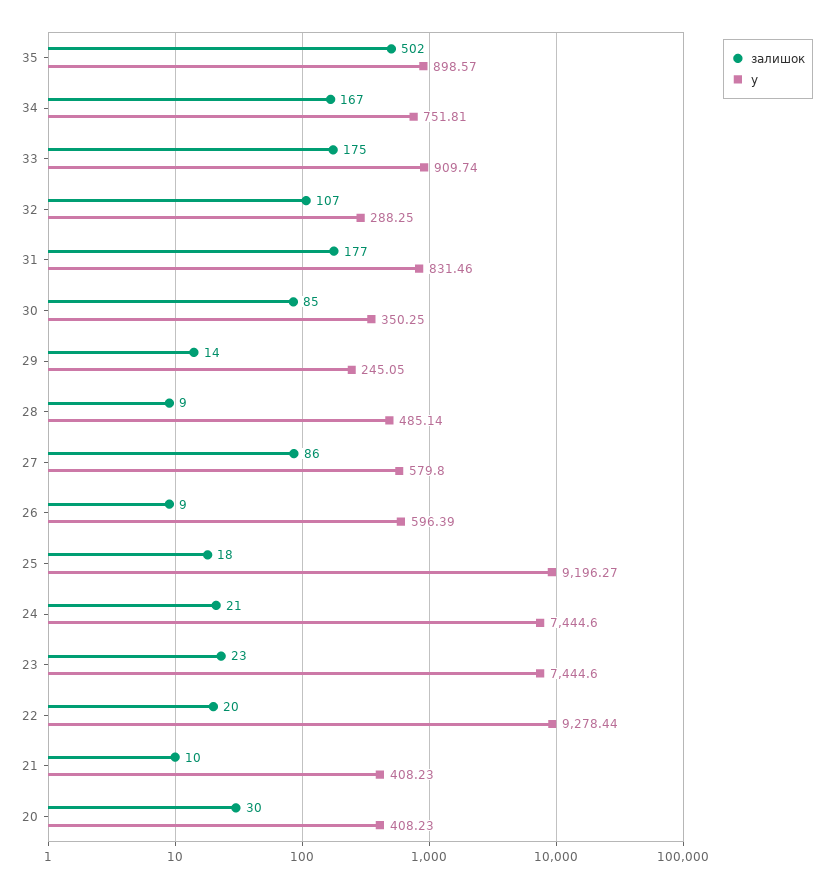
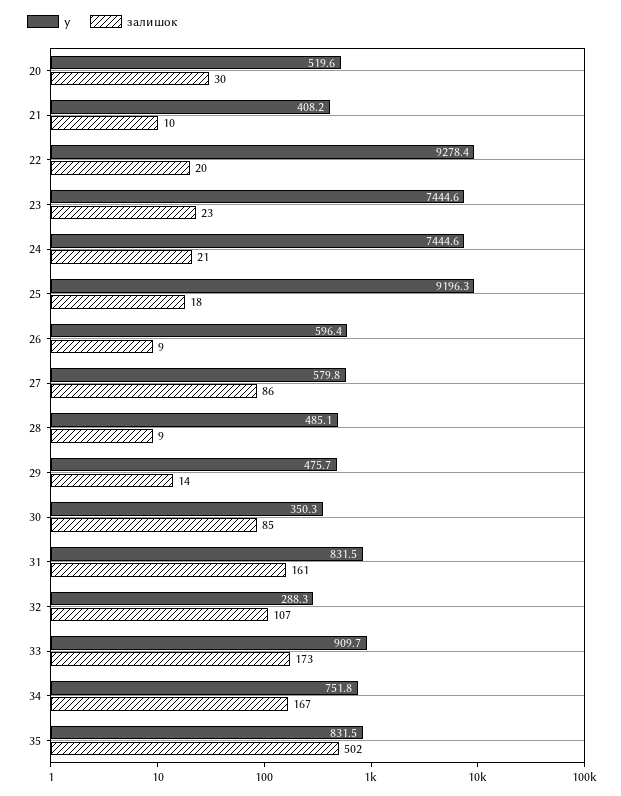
y, 35: 898.57 -> 831.5
залишок, 33: 175 -> 173
залишок, 31: 177 -> 161
y, 29: 245.05 -> 475.7
y, 20: 408.23 -> 519.6

